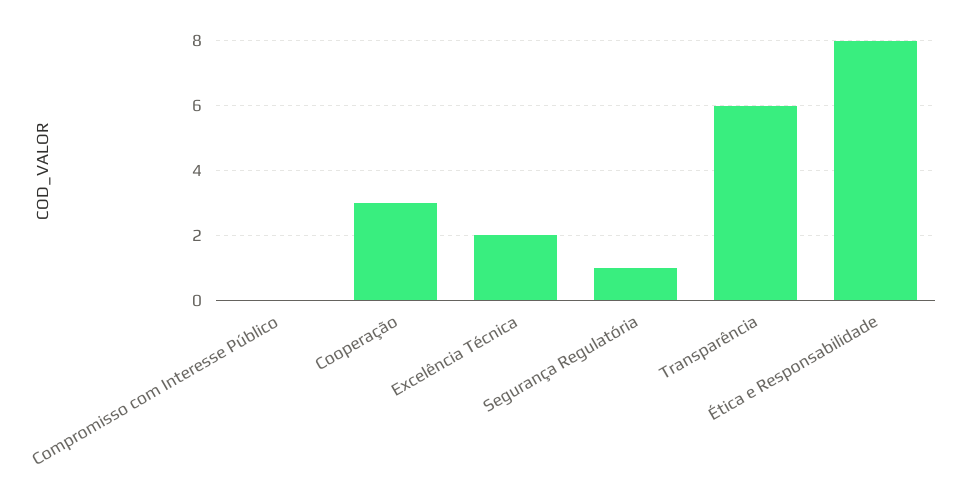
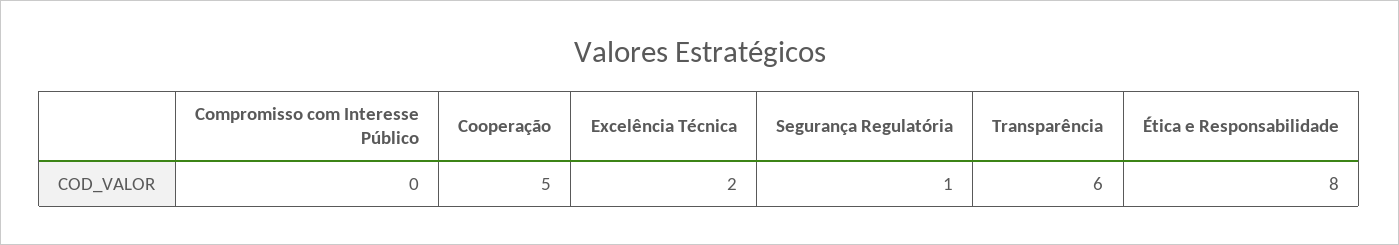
Cooperação: 3 -> 5

